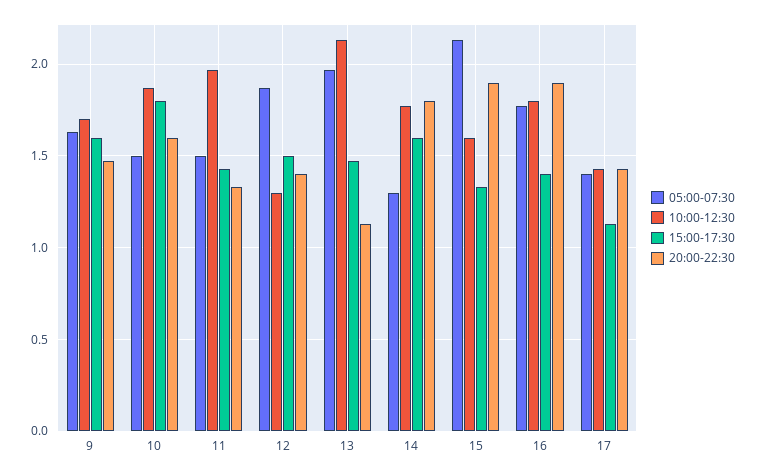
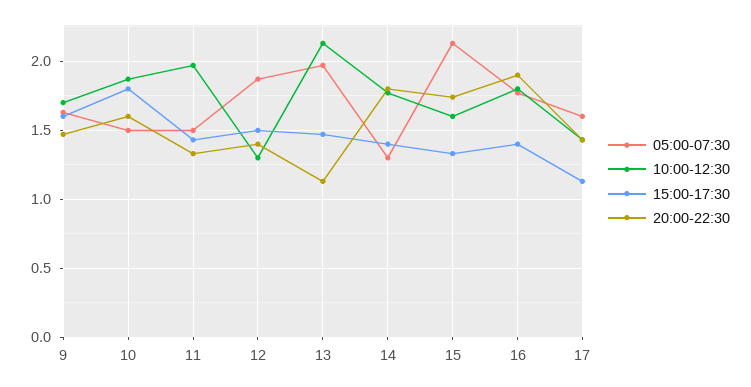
15:00-17:30, 14: 1.6 -> 1.4
20:00-22:30, 15: 1.9 -> 1.75
05:00-07:30, 17: 1.4 -> 1.6

